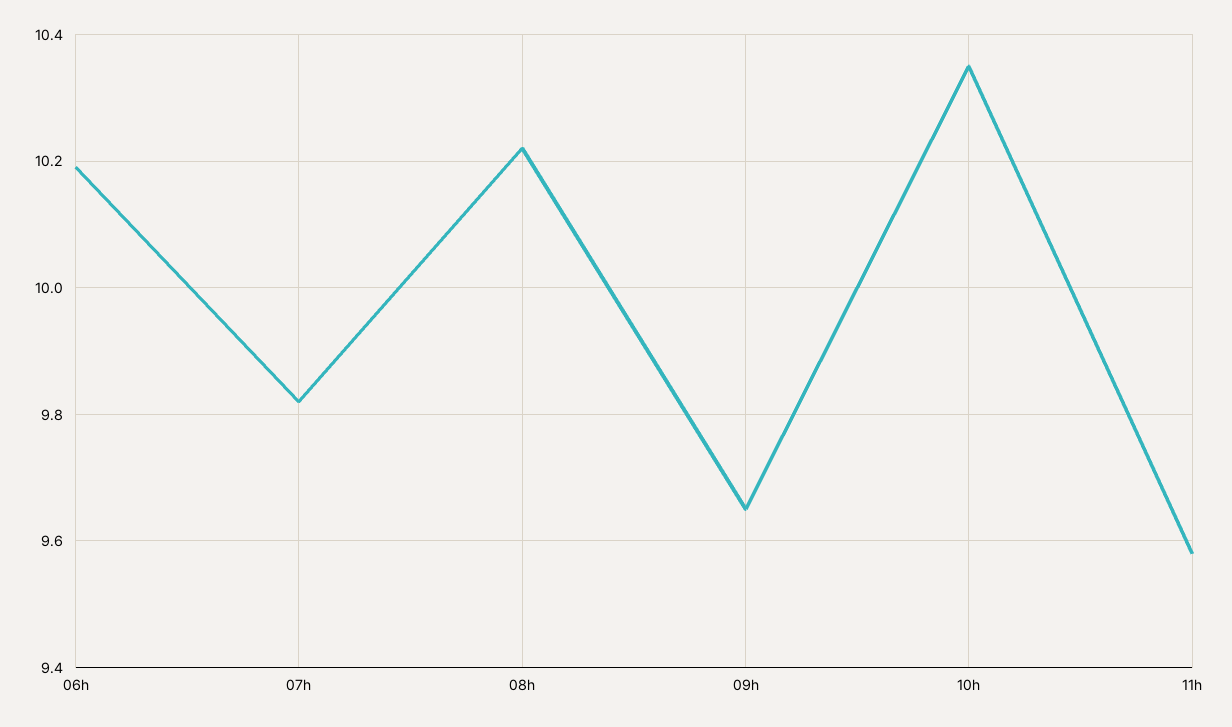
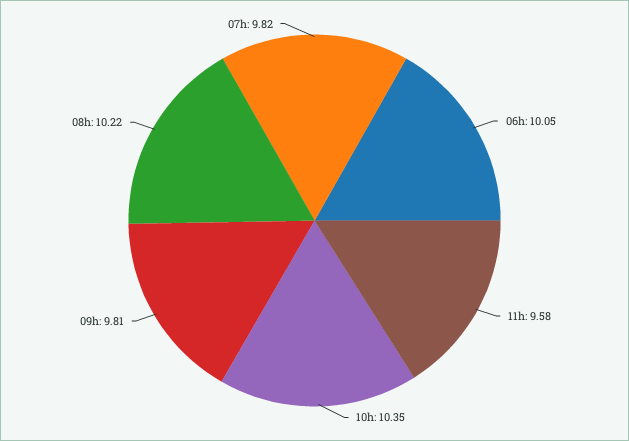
06h: 10.2 -> 10.05
09h: 9.65 -> 9.81

